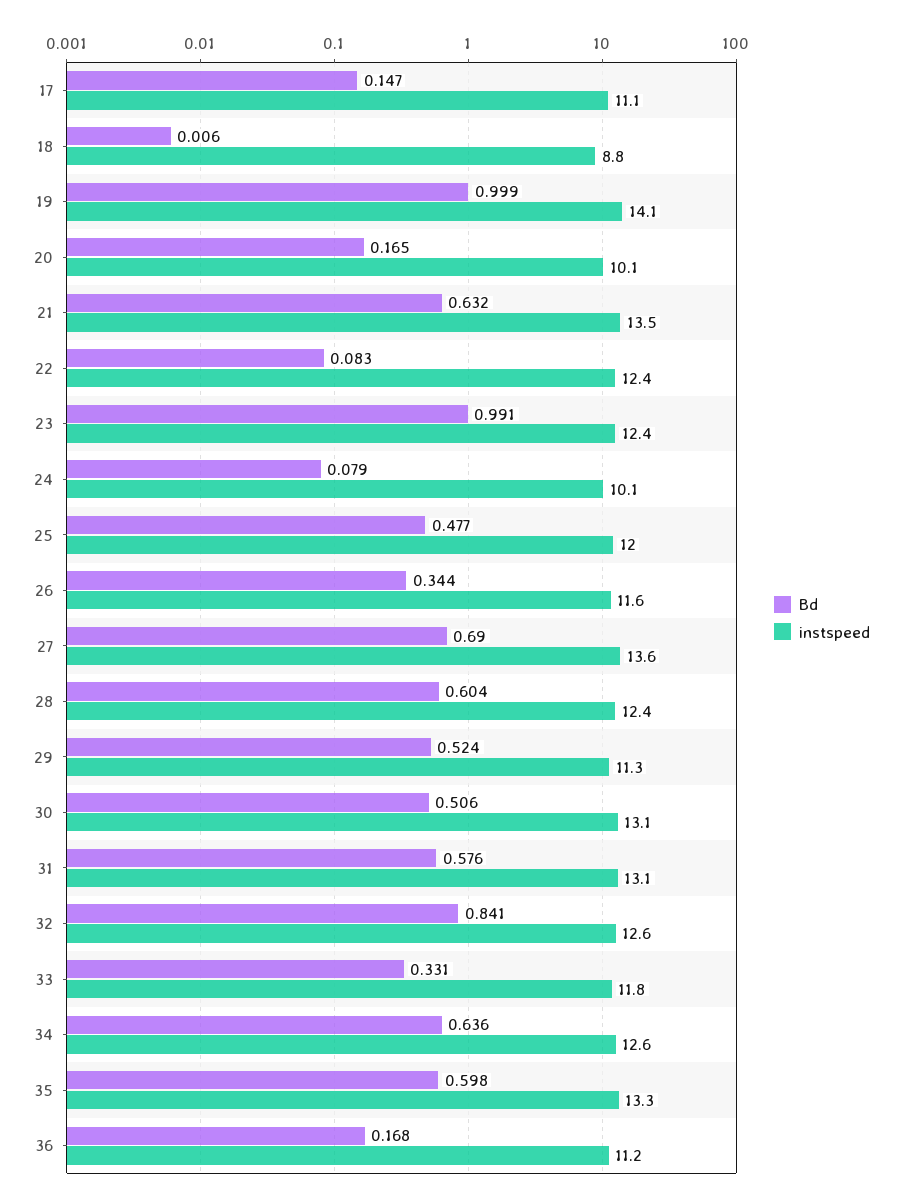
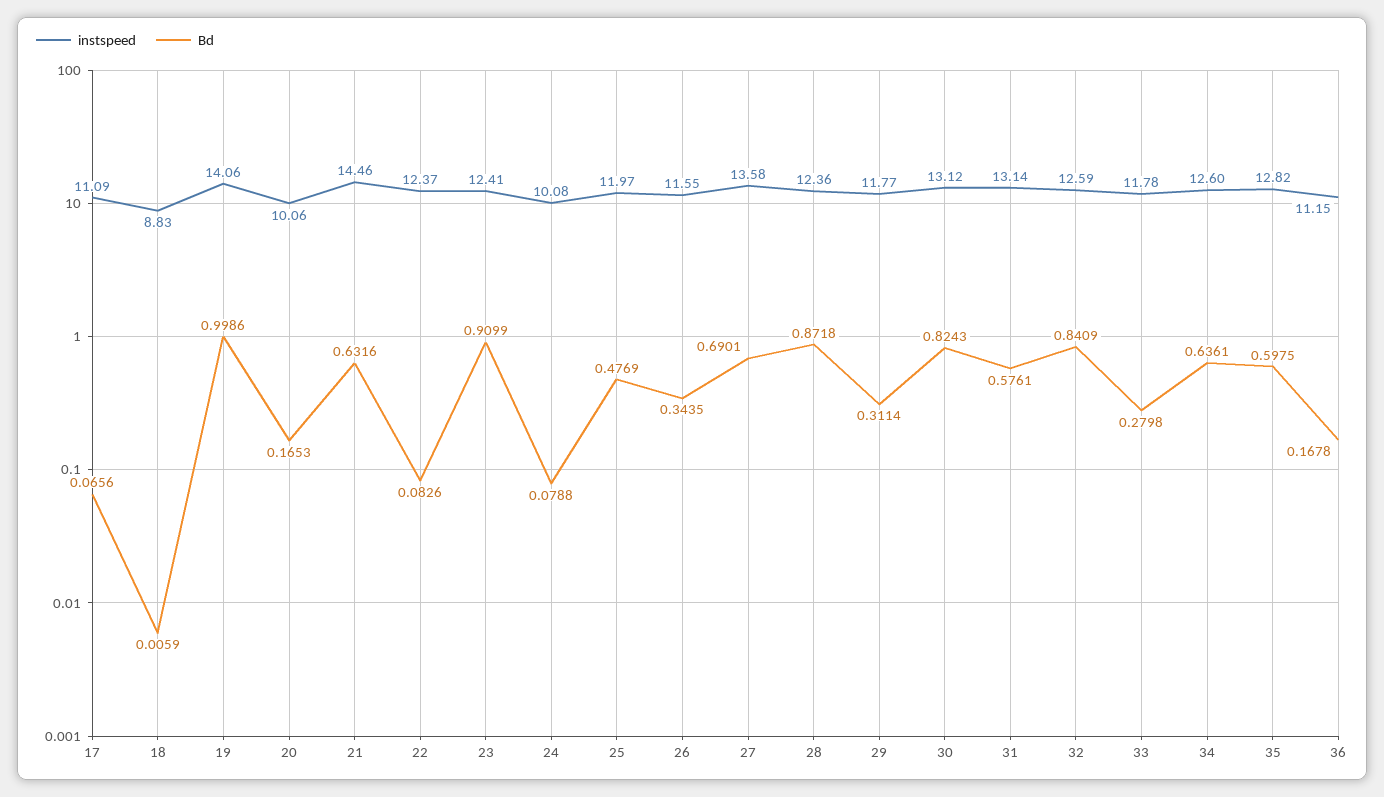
Bd, 17: 0.147 -> 0.0656
instspeed, 21: 13.5 -> 14.46
Bd, 23: 0.991 -> 0.9099
Bd, 28: 0.604 -> 0.8718
Bd, 29: 0.524 -> 0.3114
instspeed, 29: 11.3 -> 11.77
Bd, 30: 0.506 -> 0.8243
Bd, 33: 0.331 -> 0.2798
instspeed, 35: 13.3 -> 12.82

